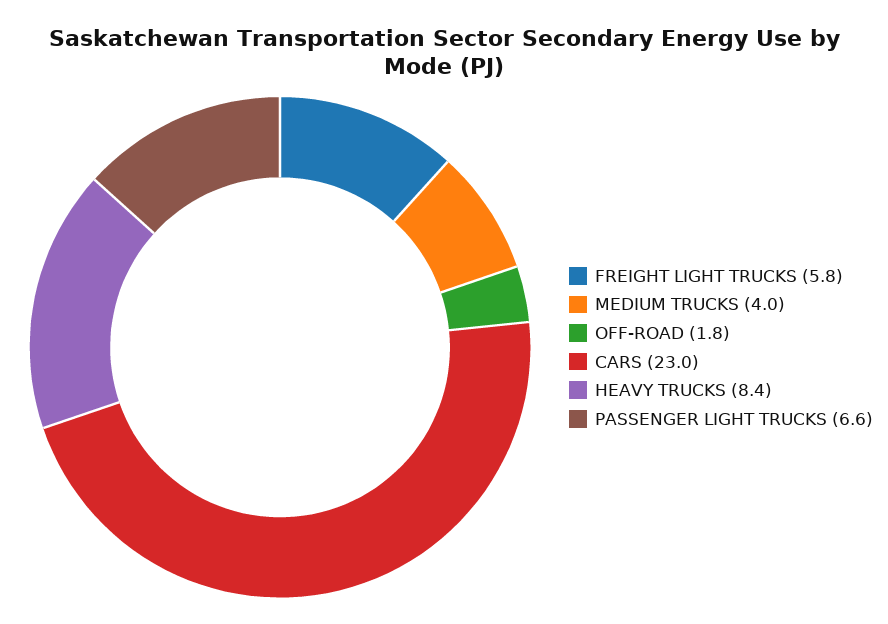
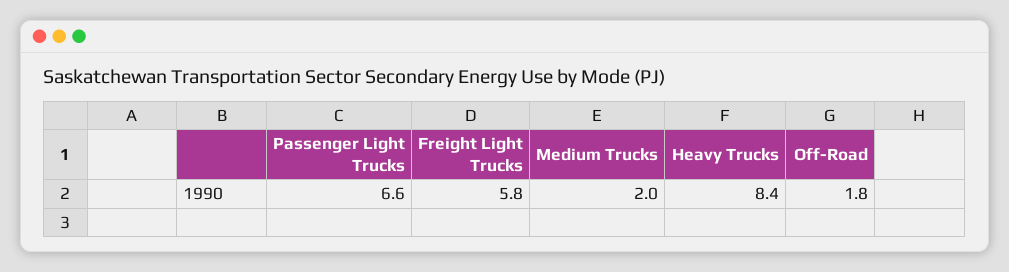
MEDIUM TRUCKS: 4 -> 2
CARS: 23 -> none

